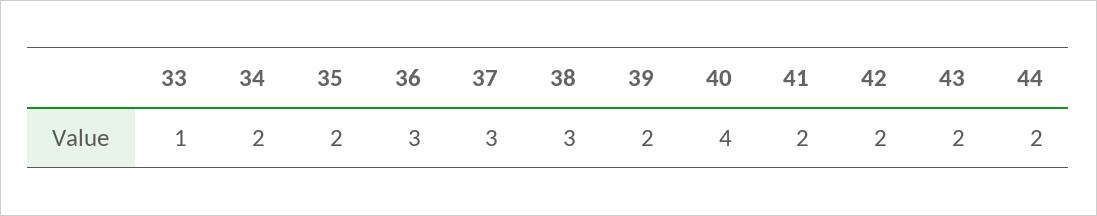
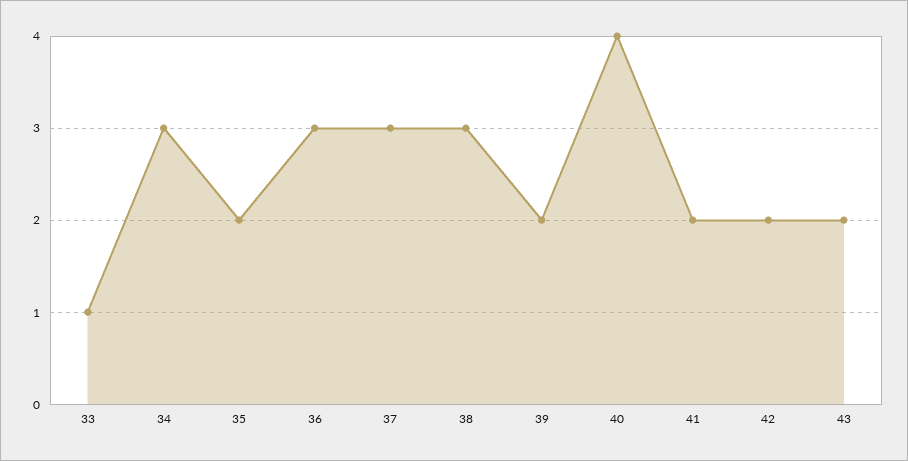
34: 2 -> 3
44: 2 -> none

